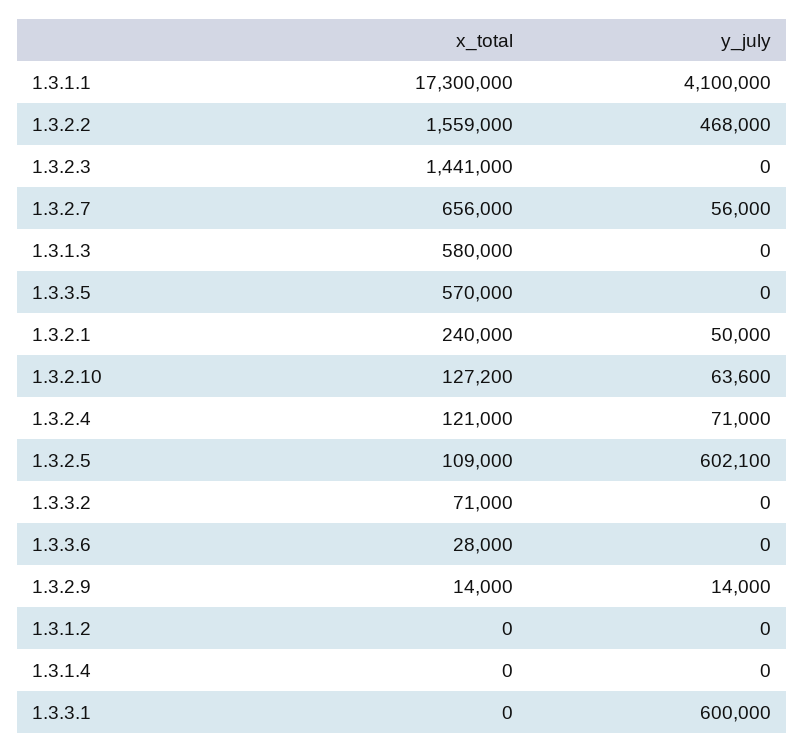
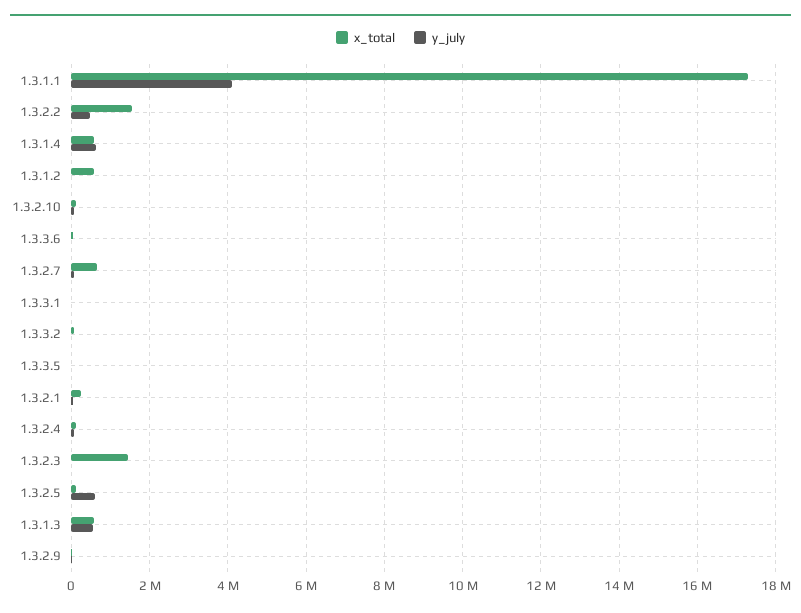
y_july, 1.3.1.3: 0 -> 600000
x_total, 1.3.3.5: 570000 -> 0
x_total, 1.3.1.2: 0 -> 600000
x_total, 1.3.1.4: 0 -> 600000
y_july, 1.3.1.4: 0 -> 600000
y_july, 1.3.3.1: 600000 -> 0

